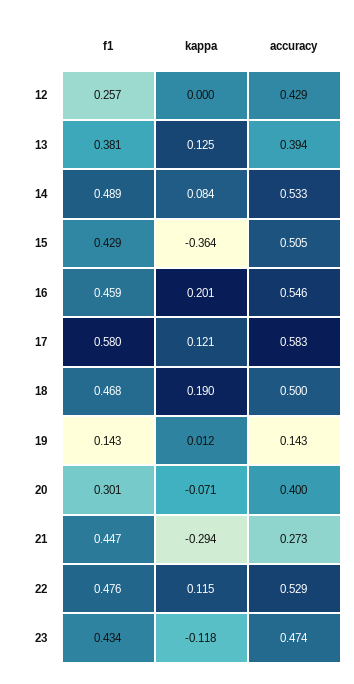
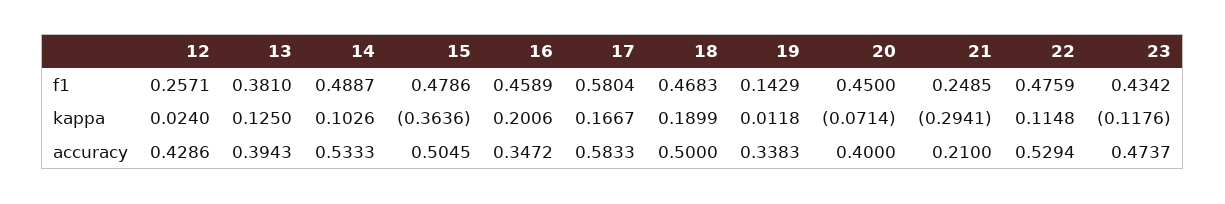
kappa, 12: 0 -> 0.024
kappa, 14: 0.084 -> 0.1026
f1, 15: 0.429 -> 0.4786
accuracy, 16: 0.546 -> 0.3472
kappa, 17: 0.121 -> 0.1667
accuracy, 19: 0.143 -> 0.3383
f1, 20: 0.301 -> 0.45
f1, 21: 0.447 -> 0.2485
accuracy, 21: 0.273 -> 0.21

